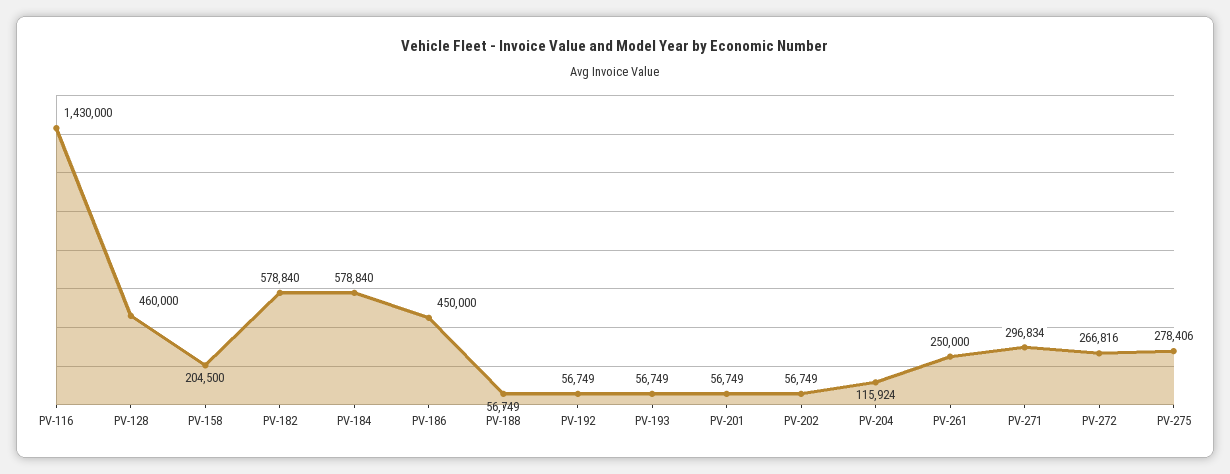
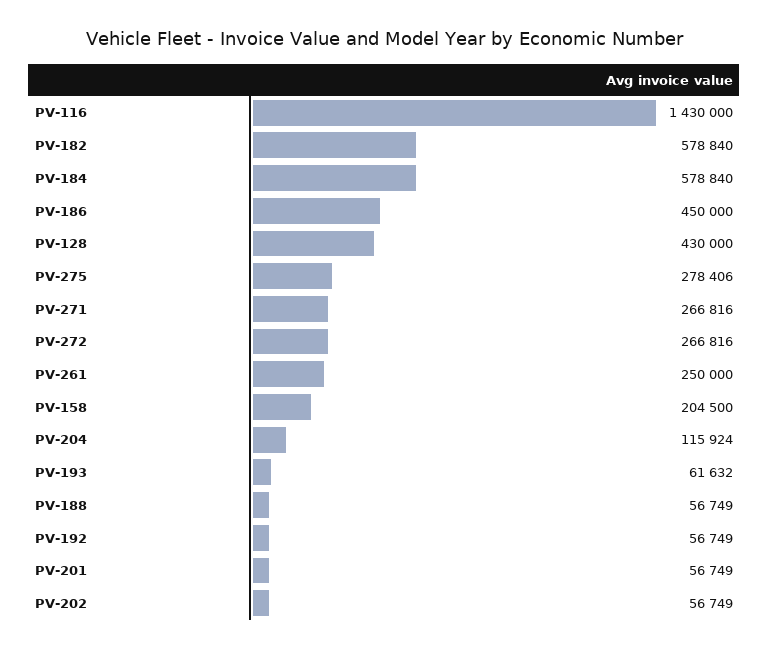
PV-128: 460000 -> 430000
PV-193: 56749 -> 61632
PV-271: 296834 -> 266816

